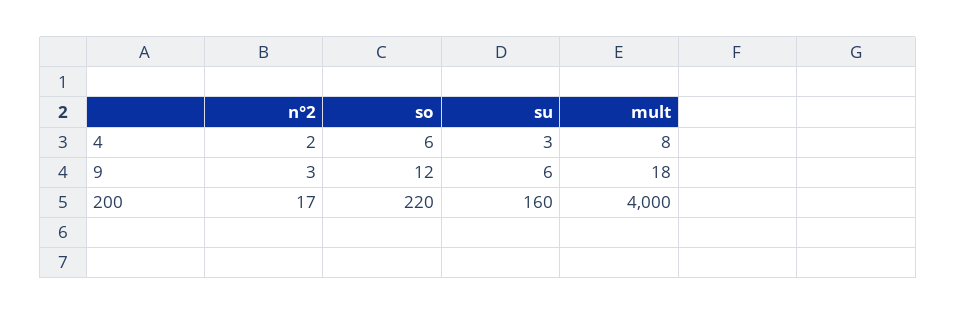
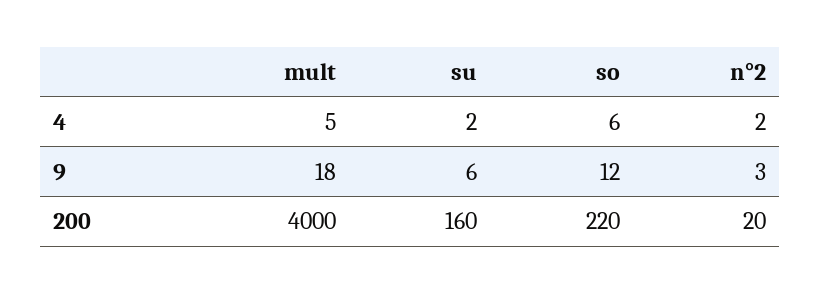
su, 4: 3 -> 2
mult, 4: 8 -> 5
n°2, 200: 17 -> 20

